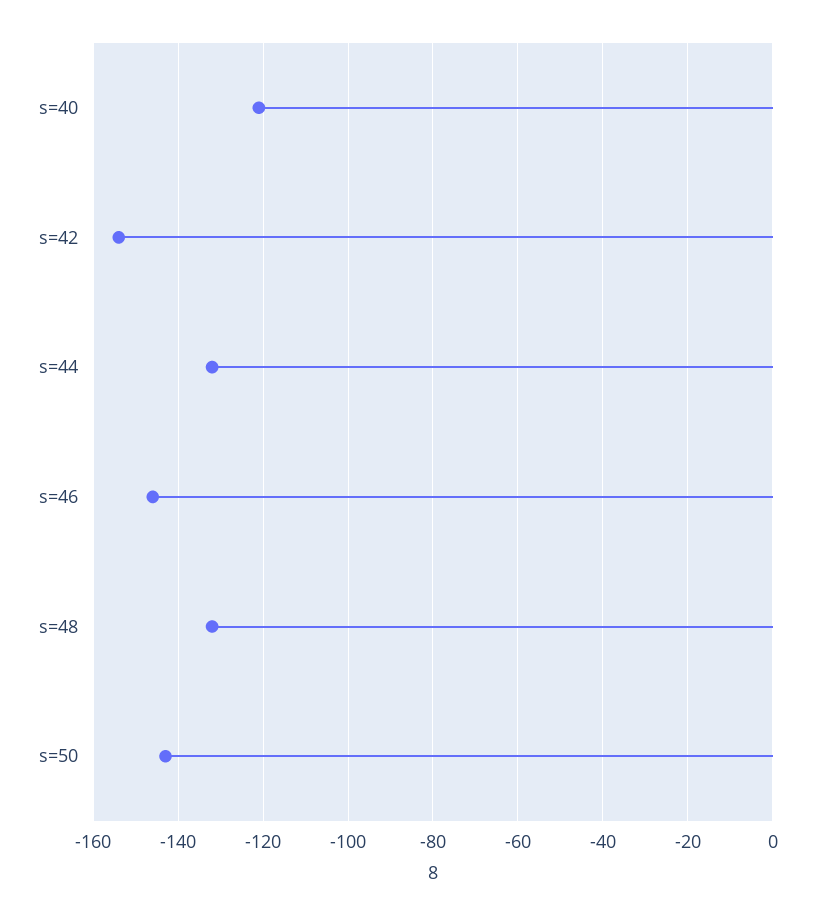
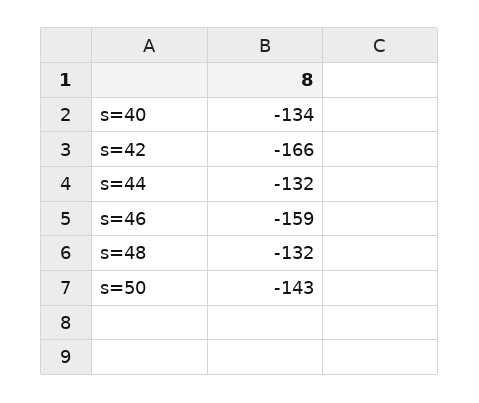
s=40: -120 -> -134
s=42: -155 -> -166
s=46: -145 -> -159

